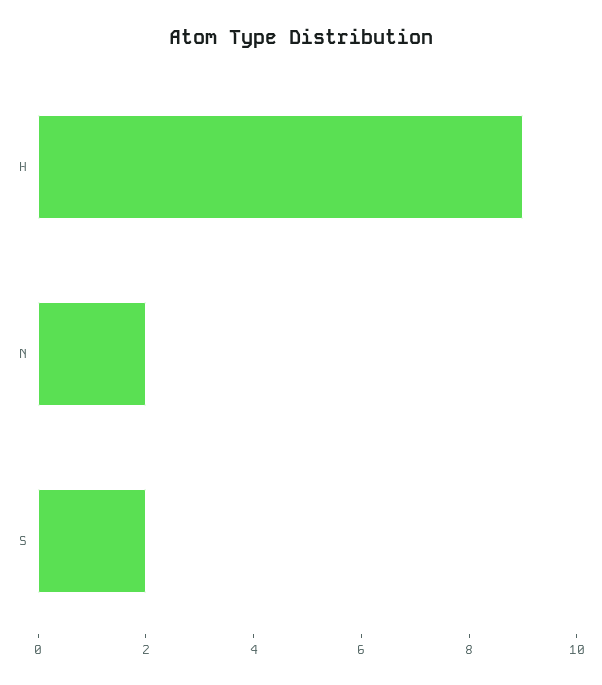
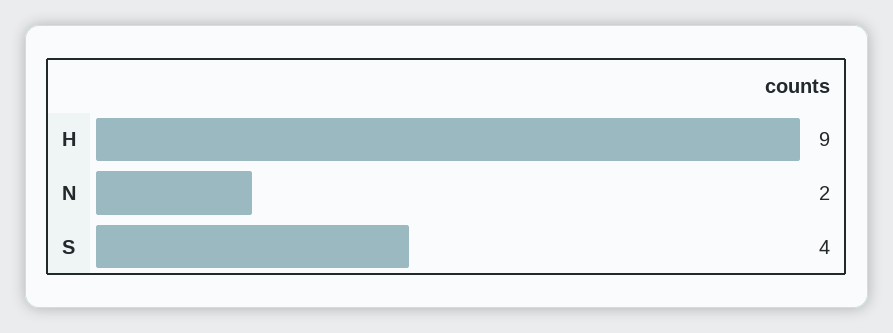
S: 2 -> 4

